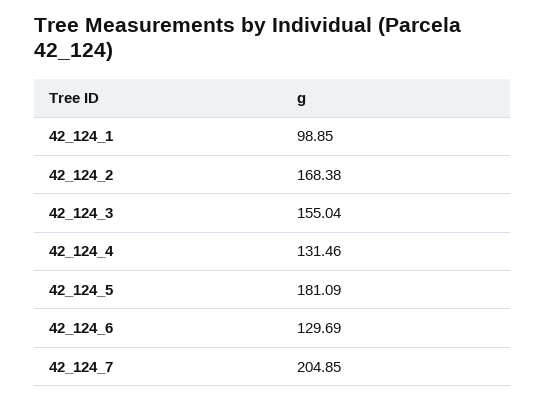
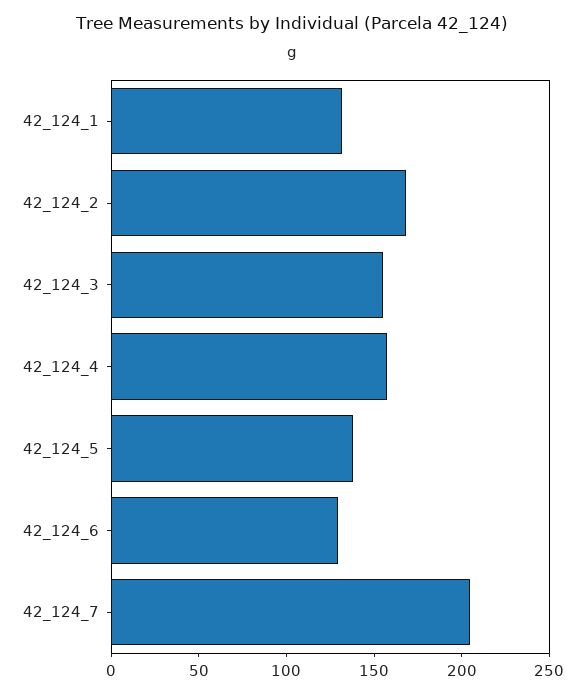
42_124_1: 98.85 -> 130
42_124_4: 131.46 -> 160
42_124_5: 181.09 -> 140

